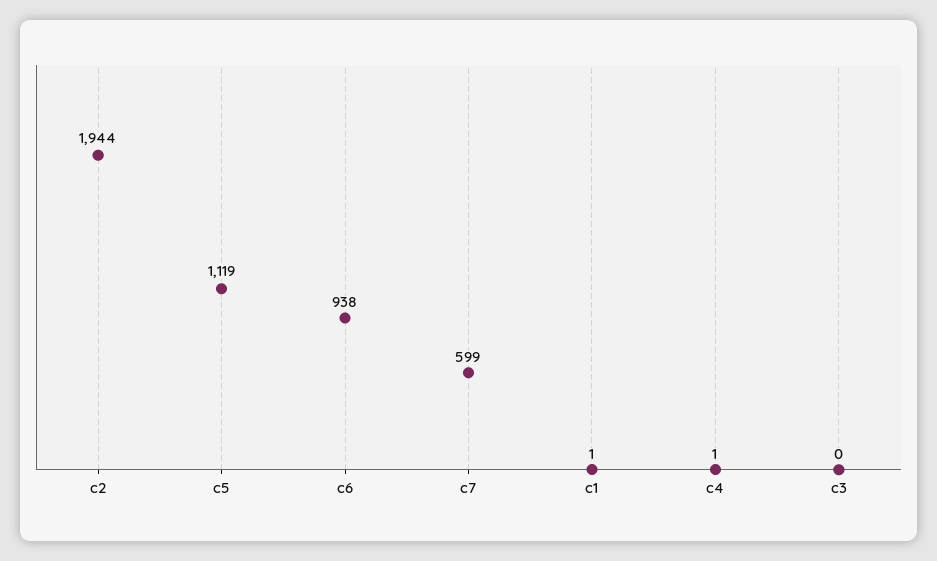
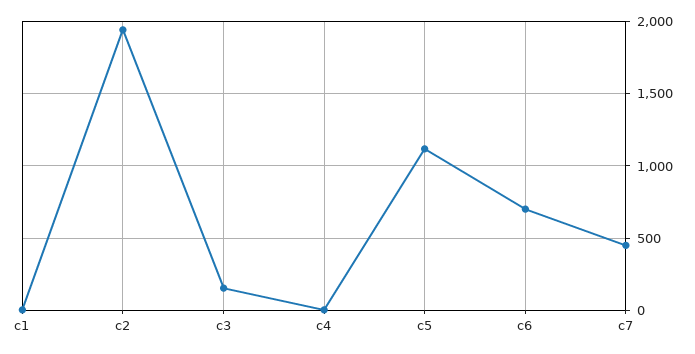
c6: 938 -> 700
c7: 599 -> 450
c3: 0 -> 150

